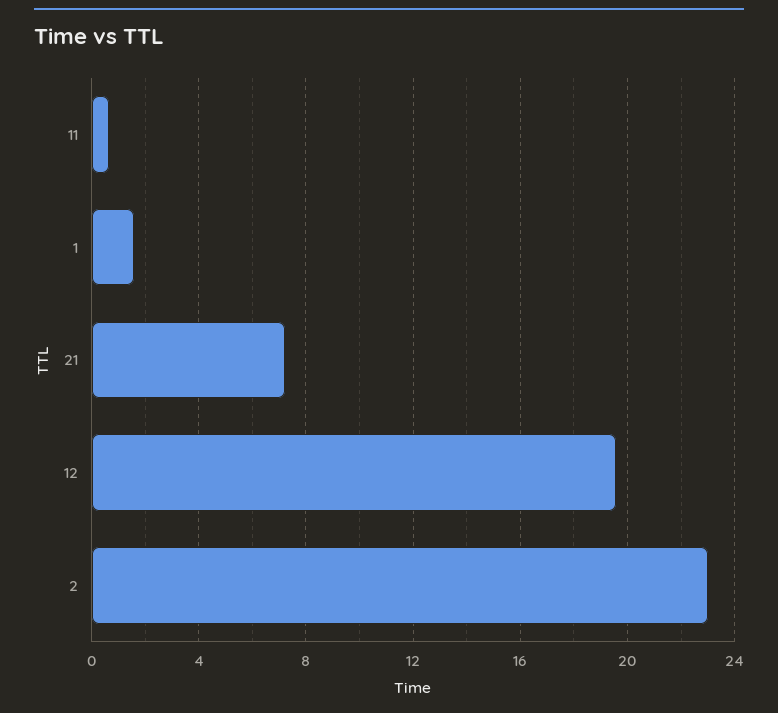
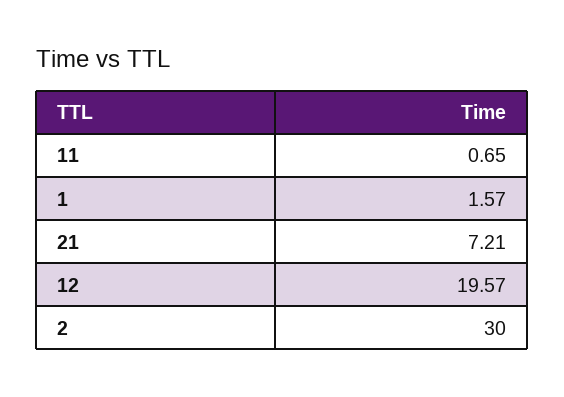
2: 23 -> 30

